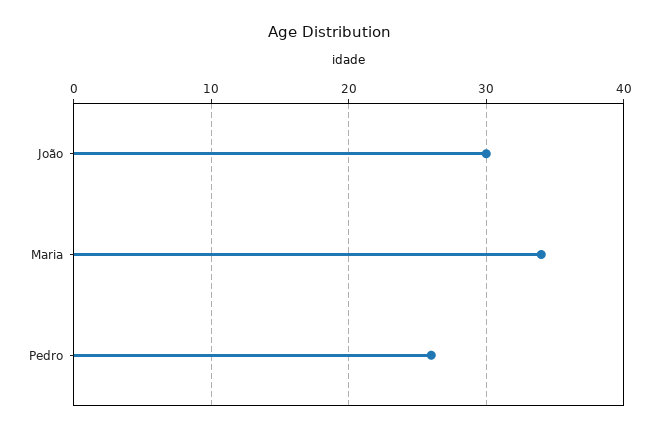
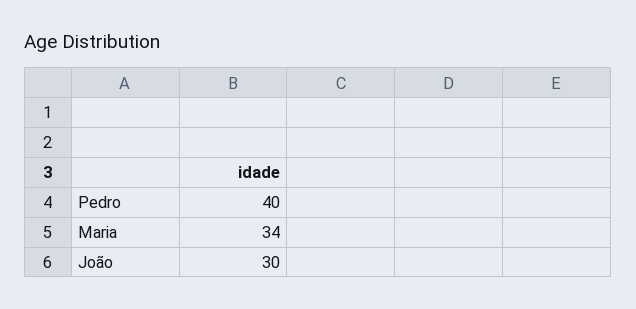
Pedro: 26 -> 40

